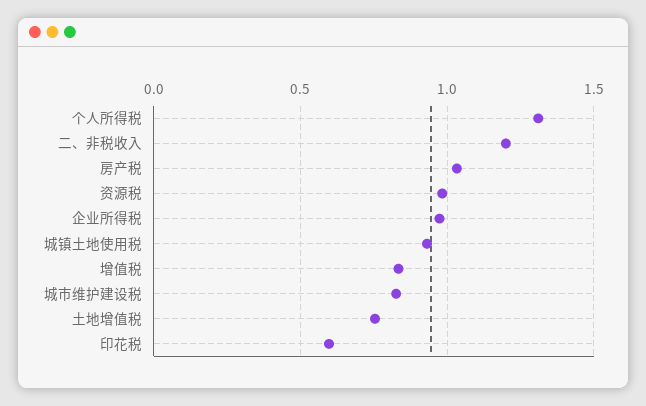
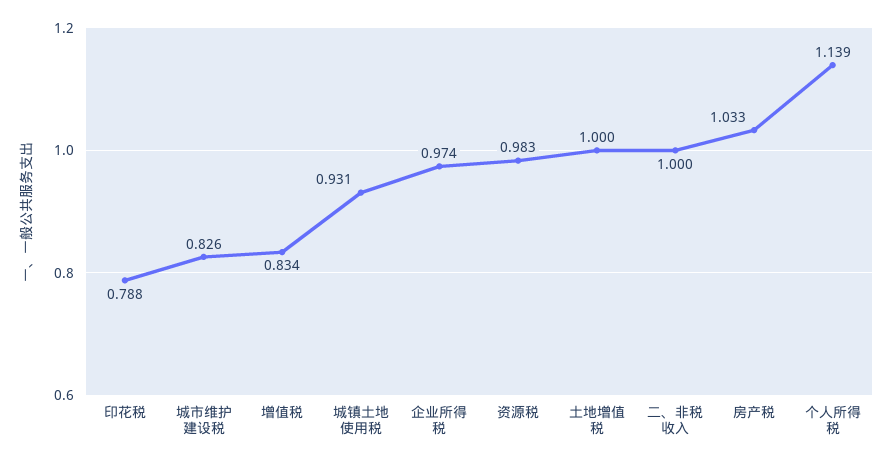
个人所得税: 1.3 -> 1.139
二、非税收入: 1.2 -> 1
土地增值税: 0.75 -> 1
印花税: 0.6 -> 0.788

